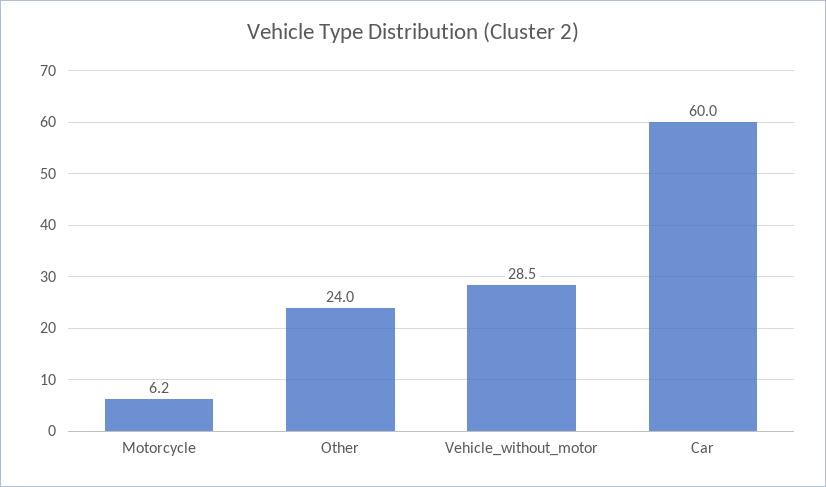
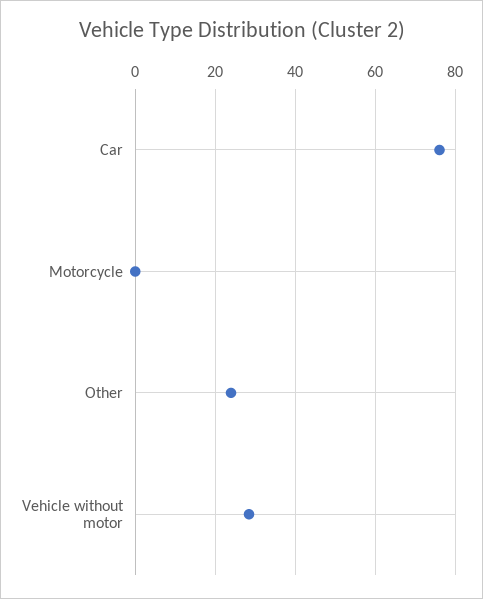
Motorcycle: 6.2 -> 0
Car: 60 -> 76

